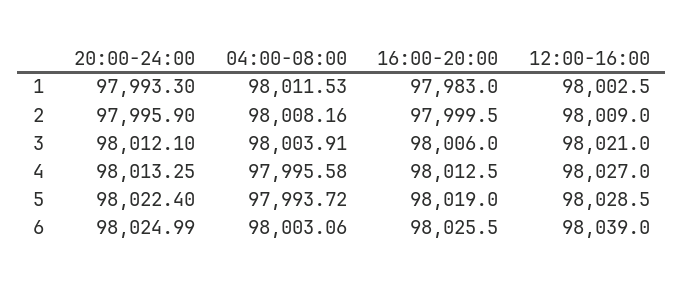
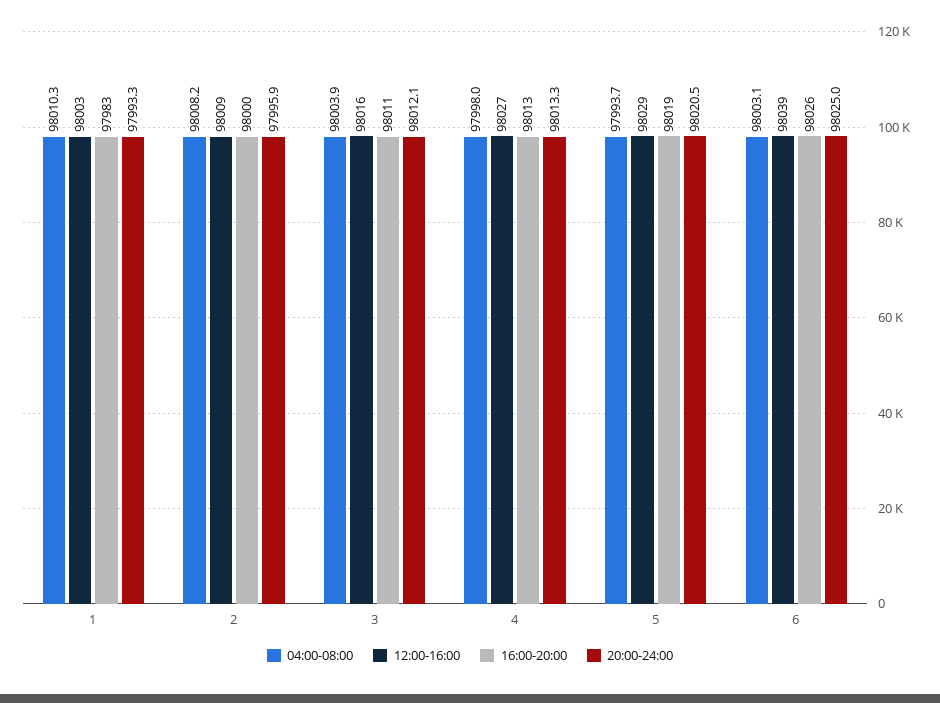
04:00-08:00, 1: 98011.53 -> 98010.3
16:00-20:00, 3: 98006 -> 98011
12:00-16:00, 3: 98021 -> 98016
04:00-08:00, 4: 97995.58 -> 97998
20:00-24:00, 5: 98022.4 -> 98020.5

